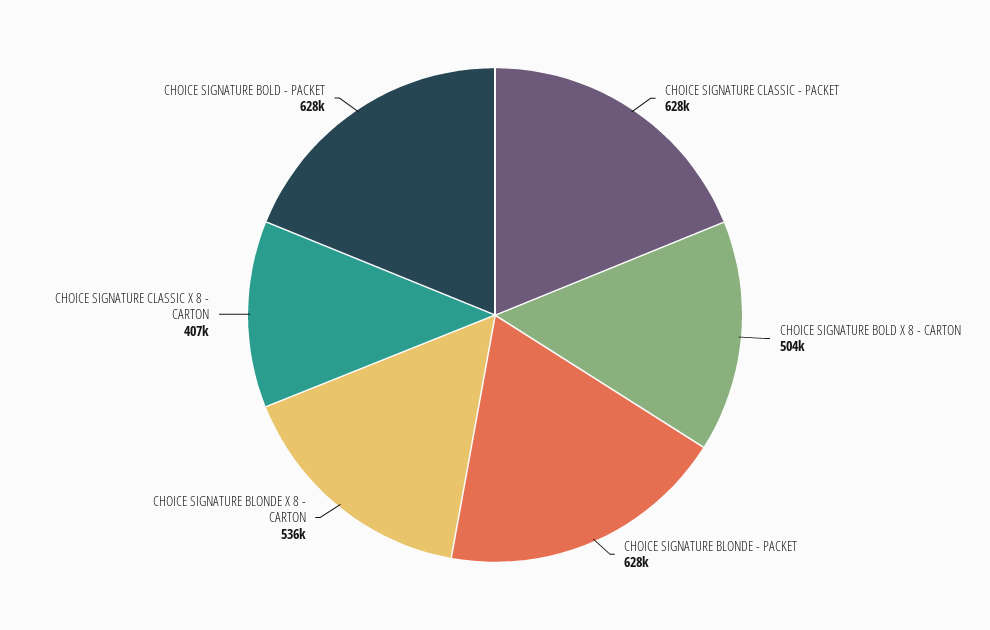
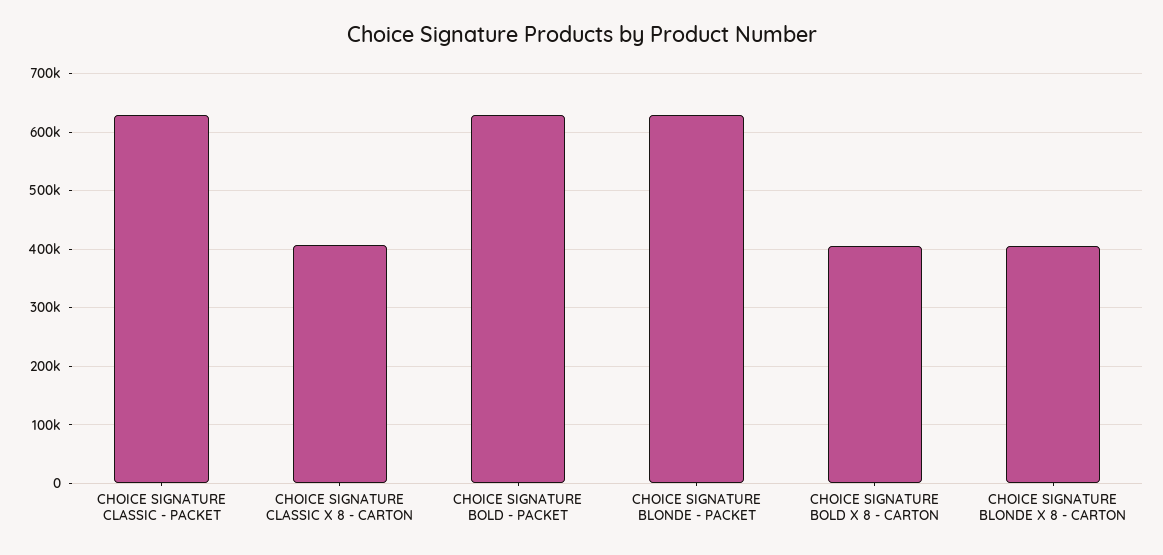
CHOICE SIGNATURE BOLD X 8 - CARTON: 504000 -> 400000
CHOICE SIGNATURE BLONDE X 8 - CARTON: 536000 -> 400000

